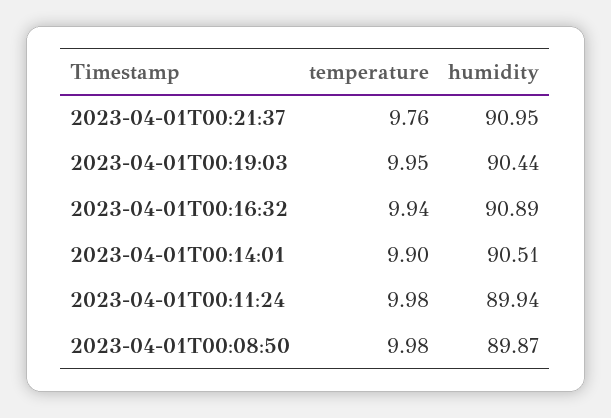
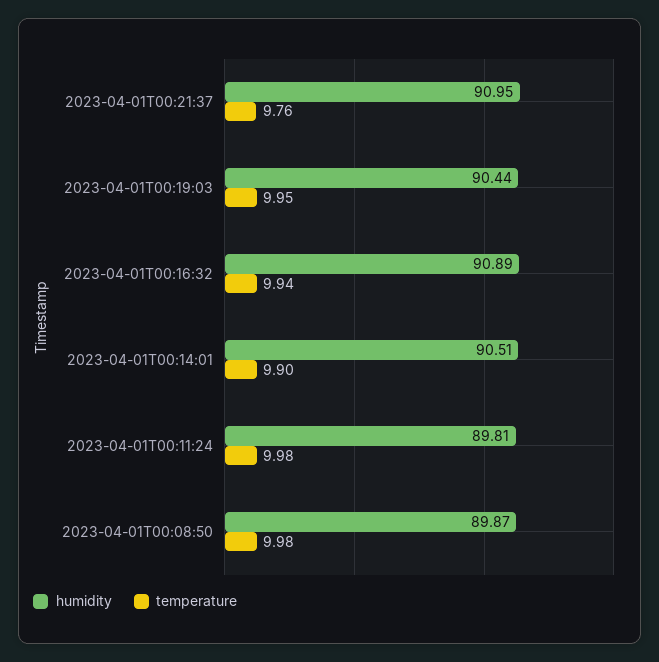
humidity, 2023-04-01T00:11:24: 89.94 -> 89.81

